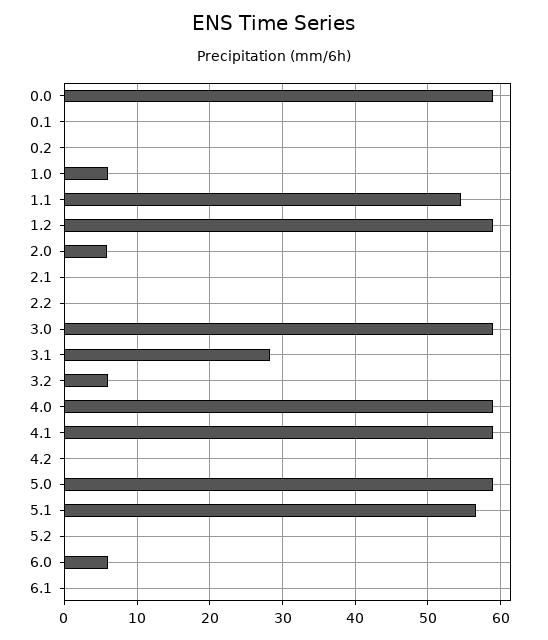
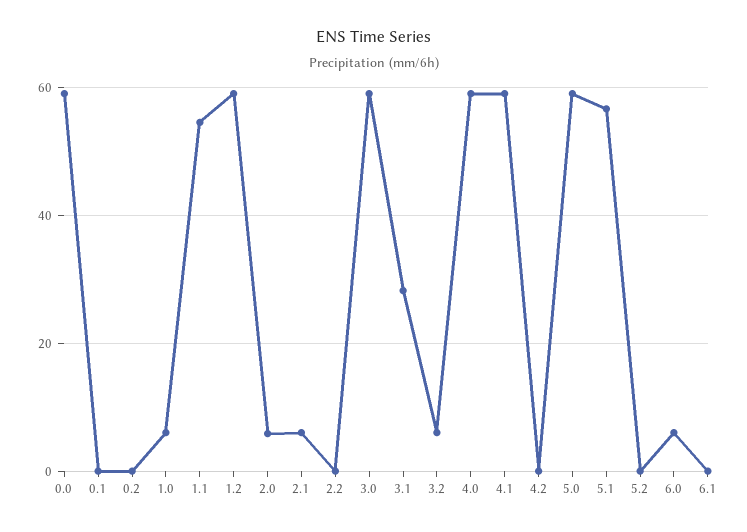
2.1: 0 -> 6

